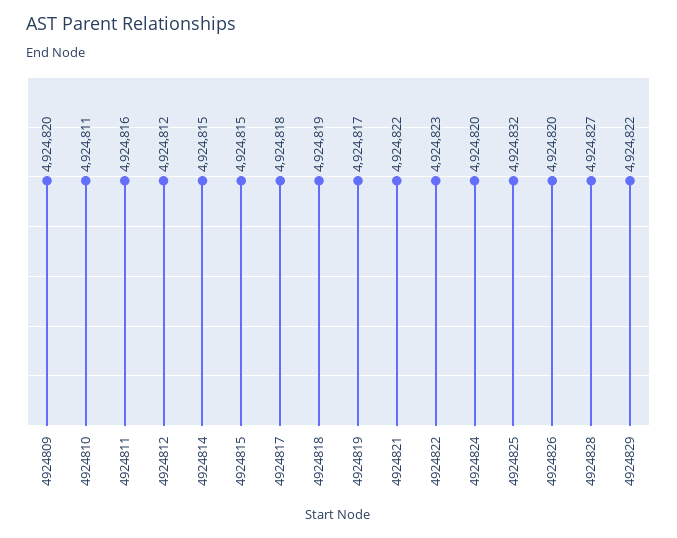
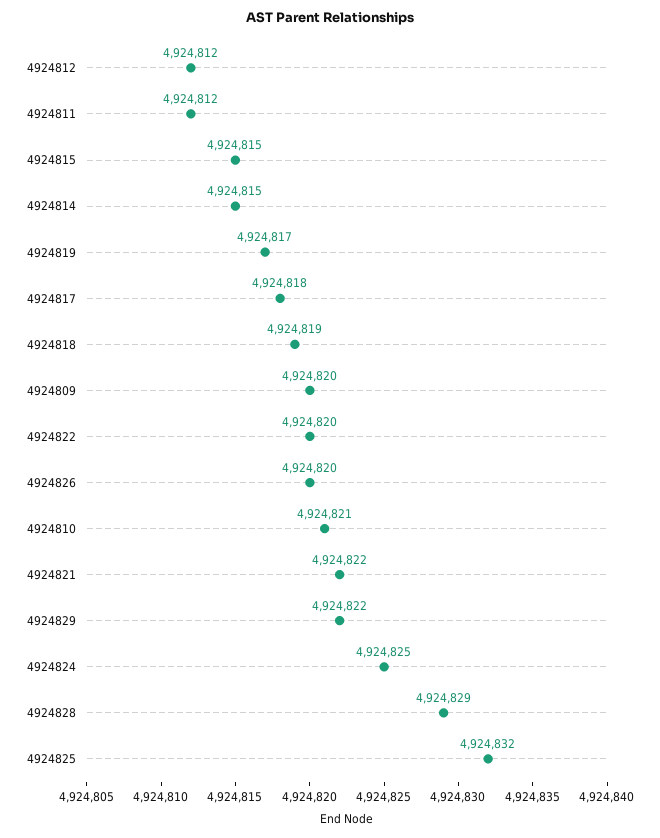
4924810: 4924811 -> 4924821
4924811: 4924816 -> 4924812
4924822: 4924823 -> 4924820
4924824: 4924820 -> 4924825
4924828: 4924827 -> 4924829

